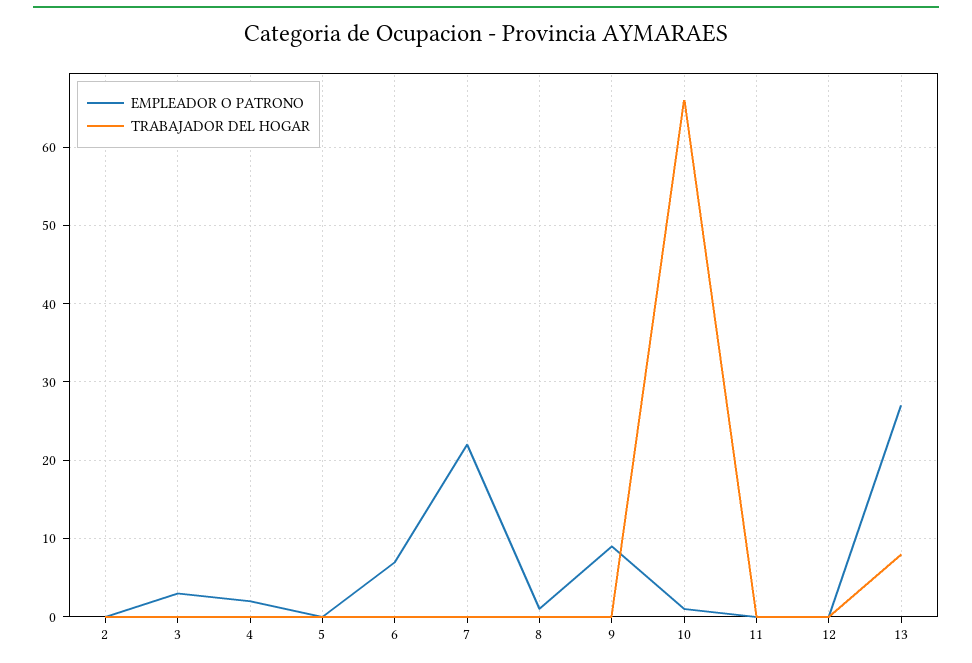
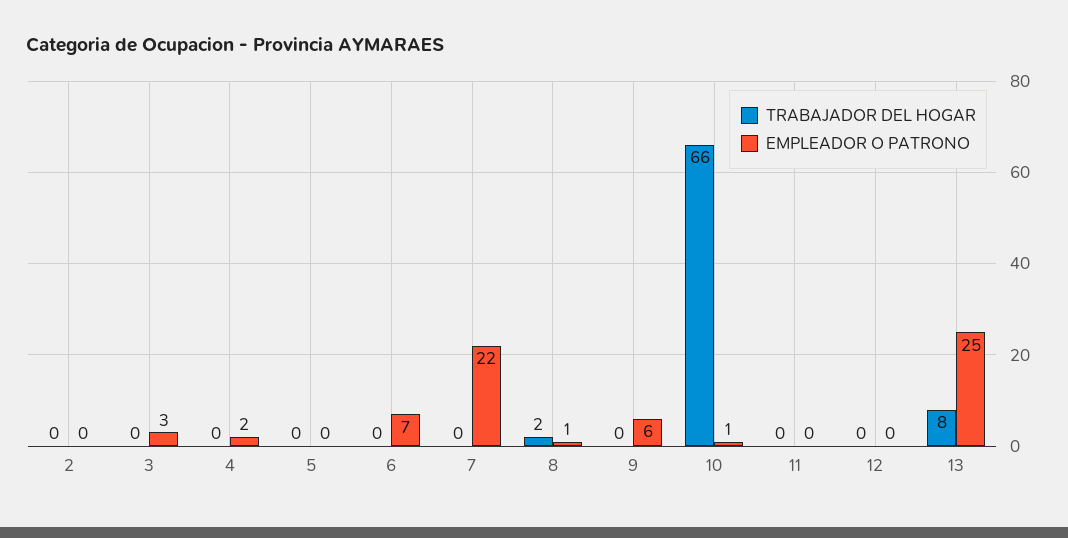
TRABAJADOR DEL HOGAR, 8: 0 -> 2
EMPLEADOR O PATRONO, 9: 9 -> 6
EMPLEADOR O PATRONO, 13: 27 -> 25

